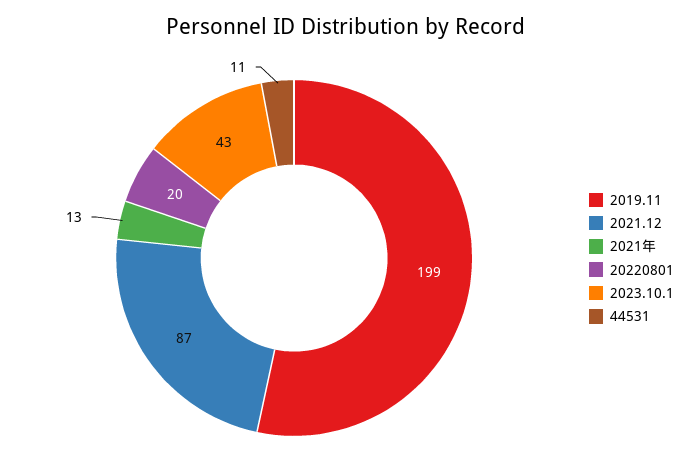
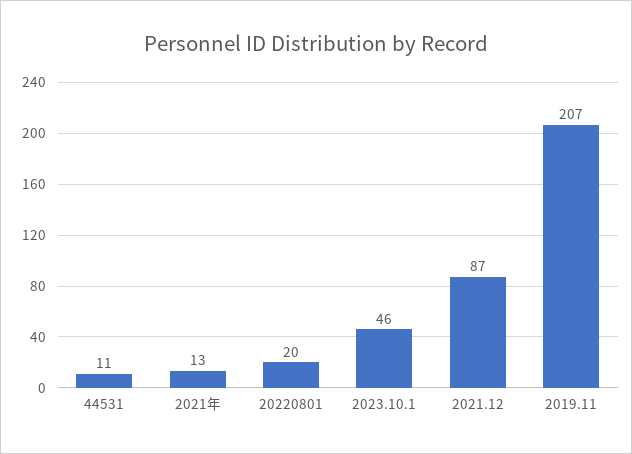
2019.11: 199 -> 207
2023.10.1: 43 -> 46

